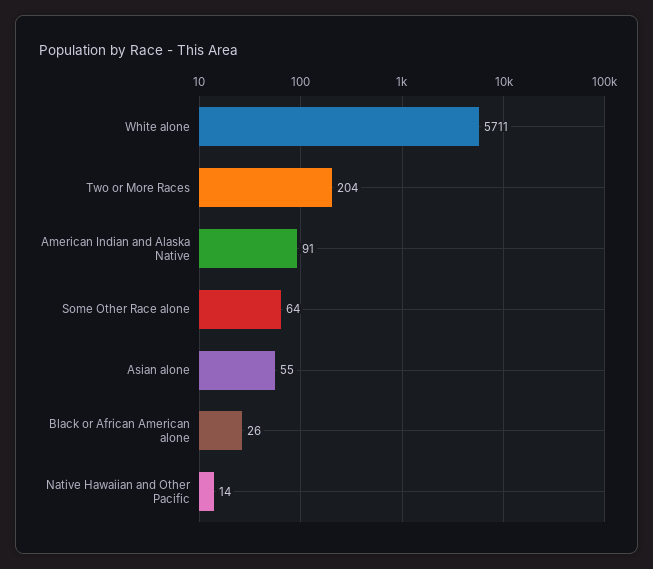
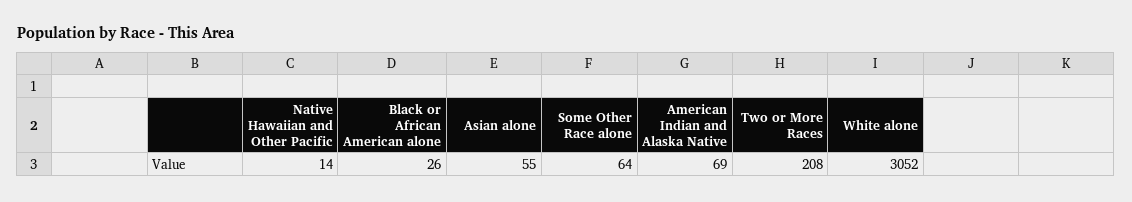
White alone: 5711 -> 3052
Two or More Races: 204 -> 208
American Indian and Alaska Native: 91 -> 69

